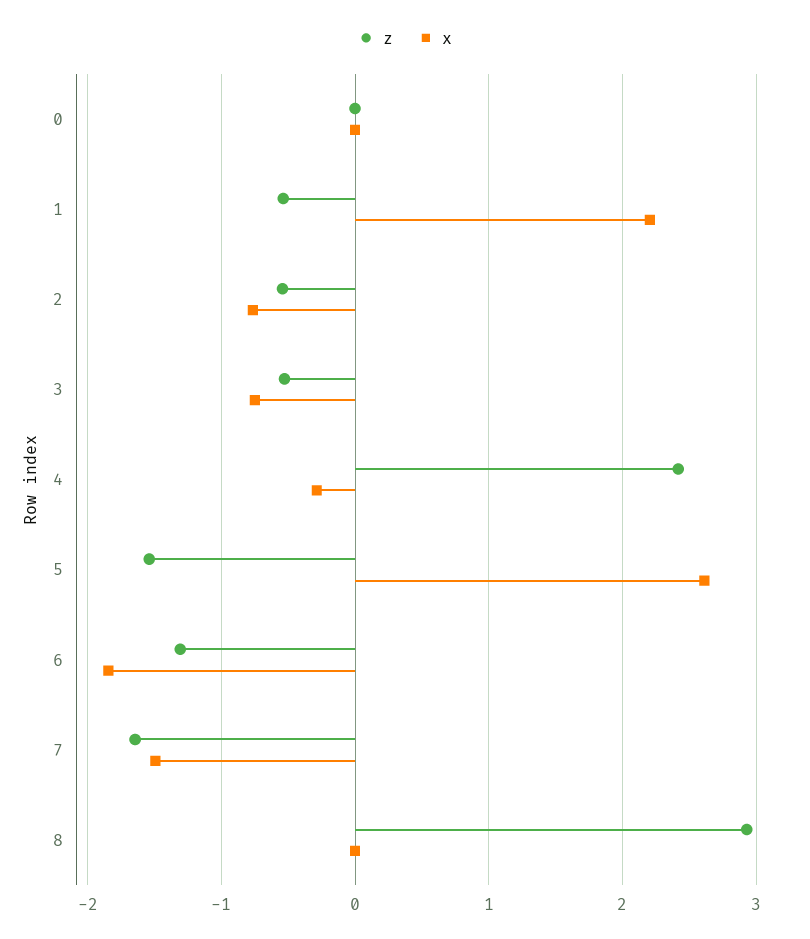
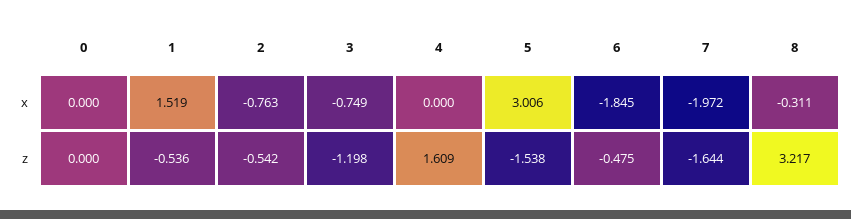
x, 1: 2.2 -> 1.519
z, 3: -0.5 -> -1.198
z, 4: 2.4 -> 1.609
x, 4: -0.3 -> 0
x, 5: 2.6 -> 3.006
z, 6: -1.3 -> -0.475
x, 7: -1.5 -> -1.972
z, 8: 2.9 -> 3.217
x, 8: 0 -> -0.311

